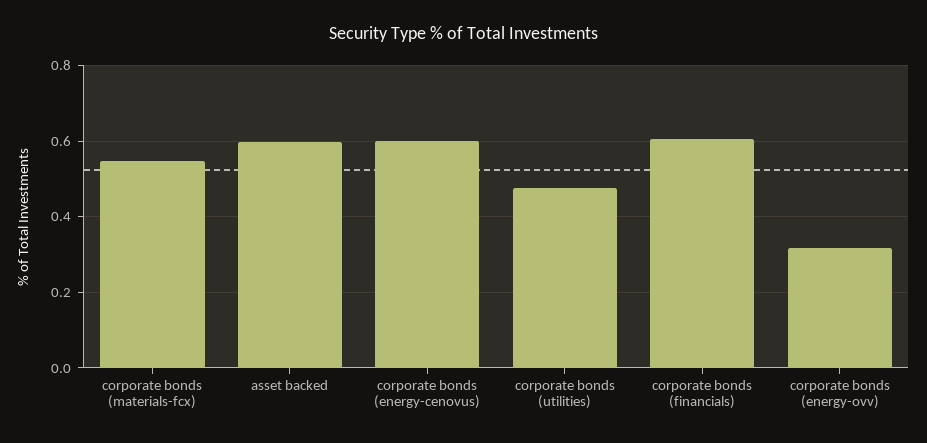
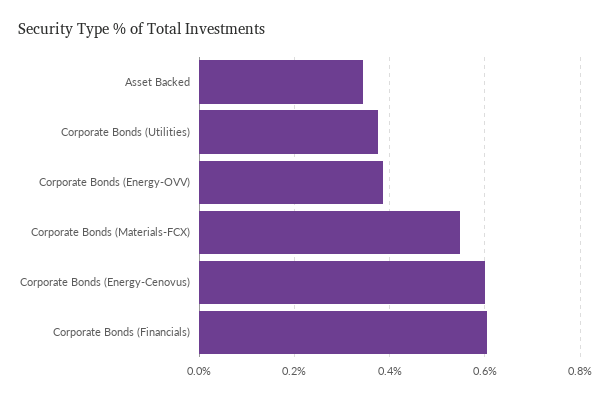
asset backed: 0.6 -> 0.34
corporate bonds (utilities): 0.48 -> 0.38
corporate bonds (energy-ovv): 0.32 -> 0.38

